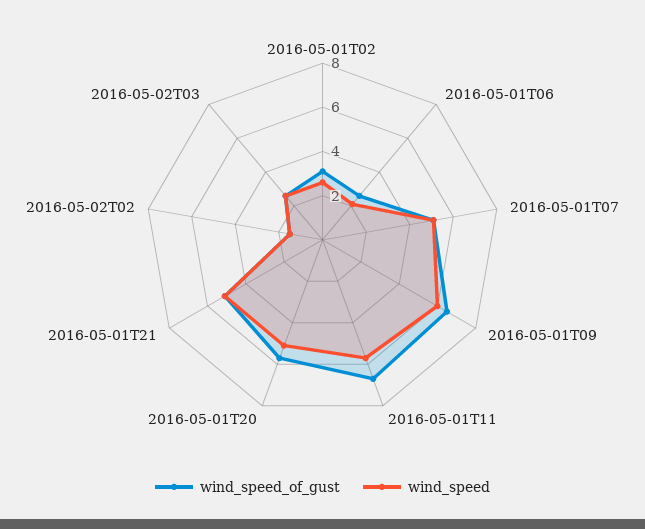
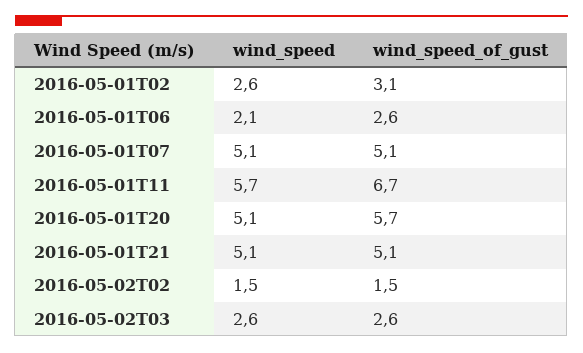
wind_speed_of_gust, 2016-05-01T09: 6.5 -> none
wind_speed, 2016-05-01T09: 6 -> none

